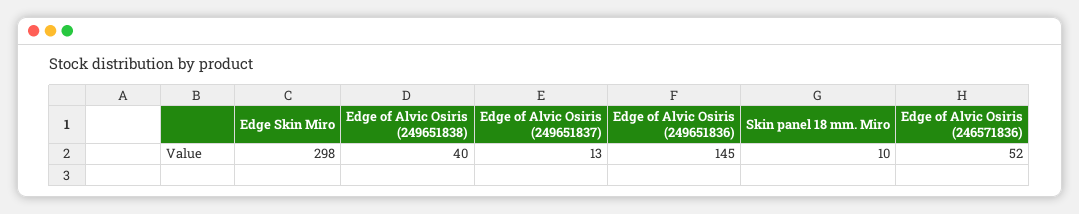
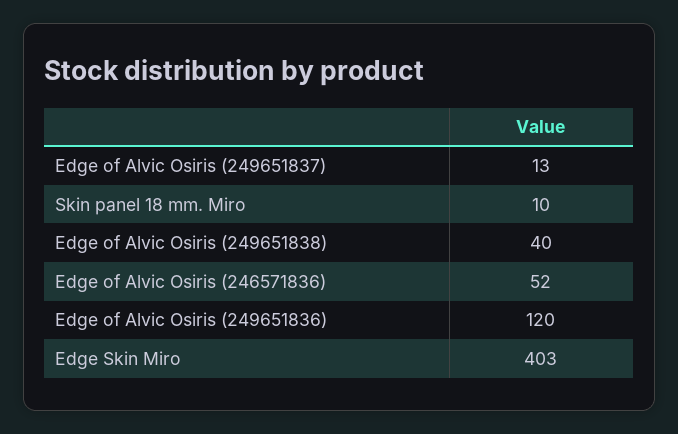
Edge Skin Miro: 298 -> 403
Edge of Alvic Osiris (249651836): 145 -> 120

